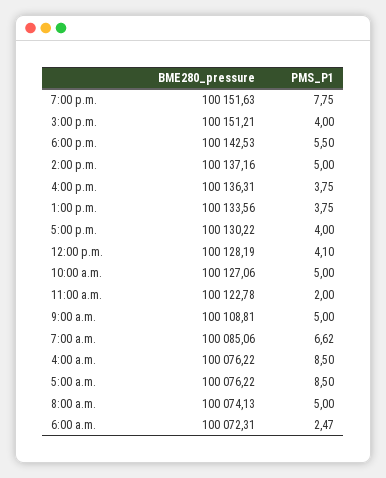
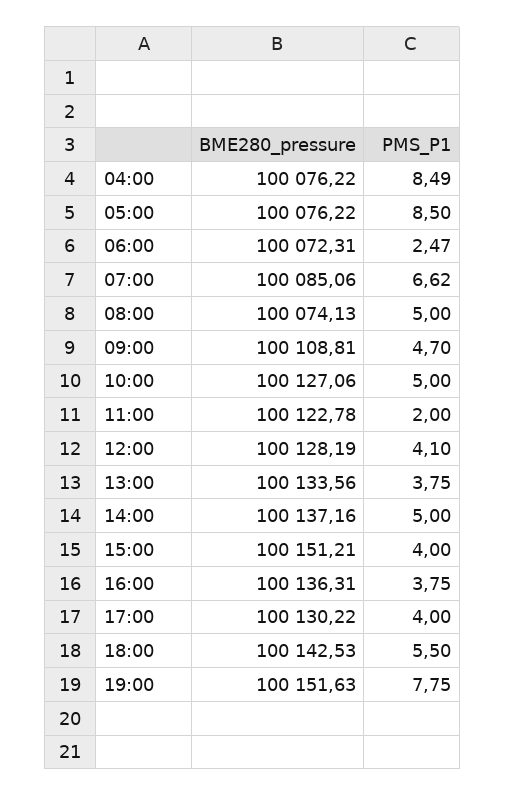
PMS_P1, 9:00 a.m.: 5 -> 4.7
PMS_P1, 4:00 a.m.: 8.5 -> 8.49

